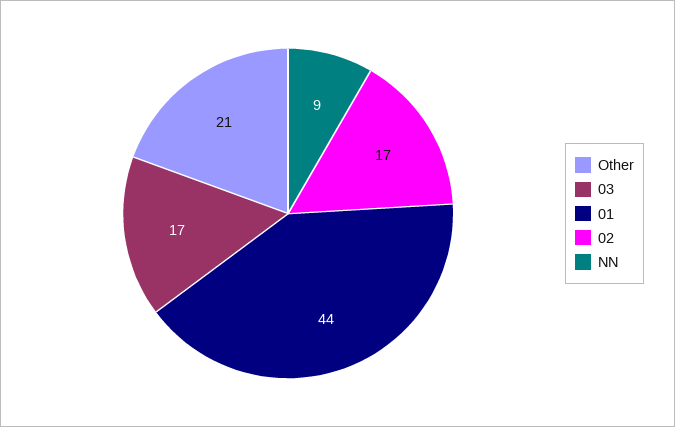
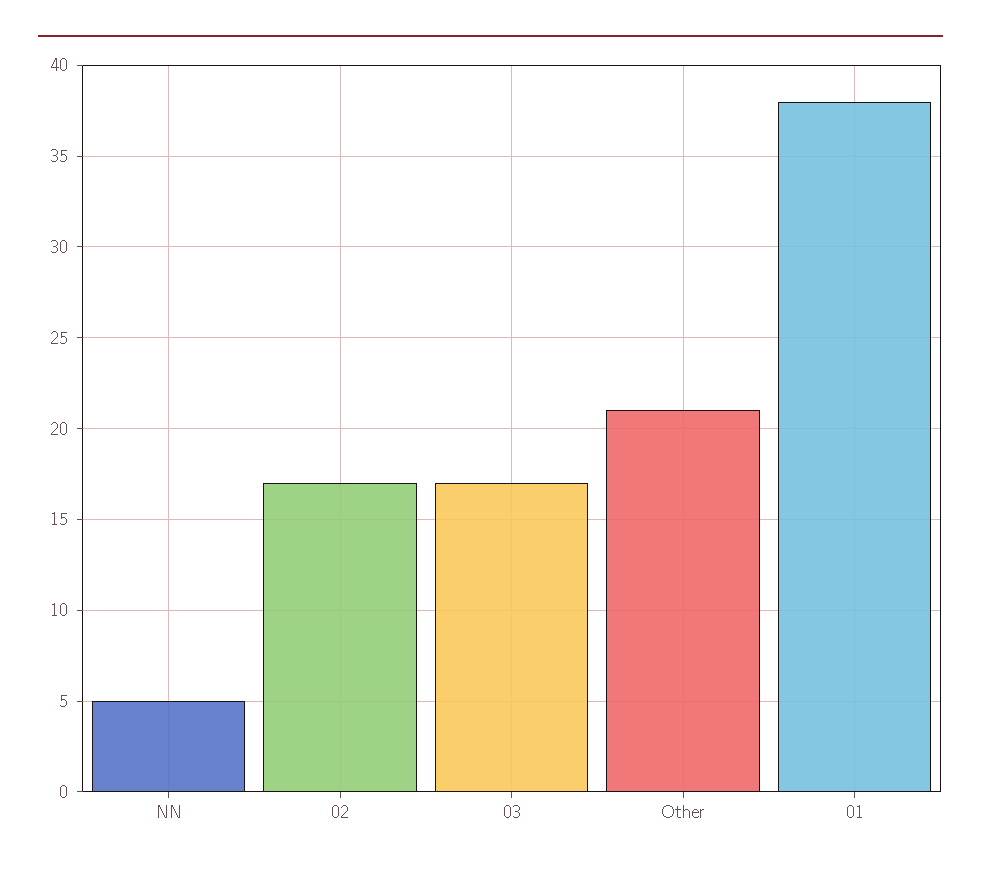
01: 44 -> 38
NN: 9 -> 5

